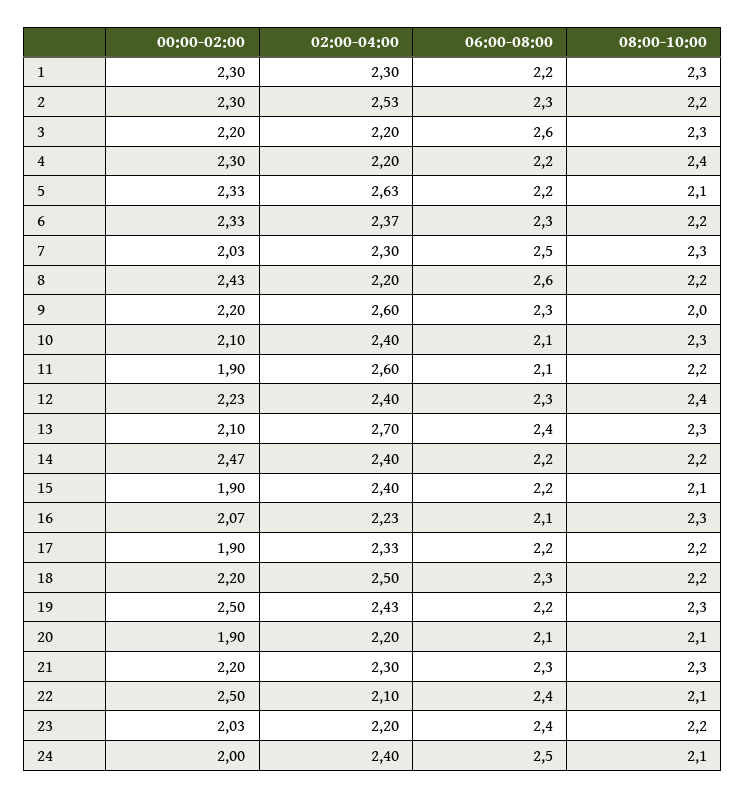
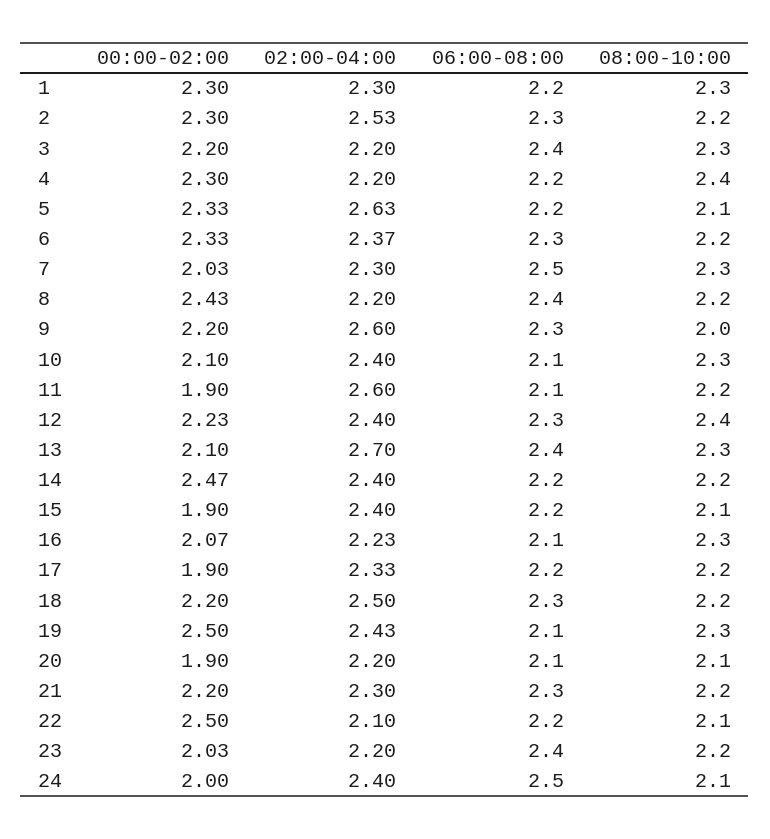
06:00-08:00, 3: 2.6 -> 2.4
06:00-08:00, 8: 2.6 -> 2.4
06:00-08:00, 19: 2.2 -> 2.1
08:00-10:00, 21: 2.3 -> 2.2
06:00-08:00, 22: 2.4 -> 2.2

